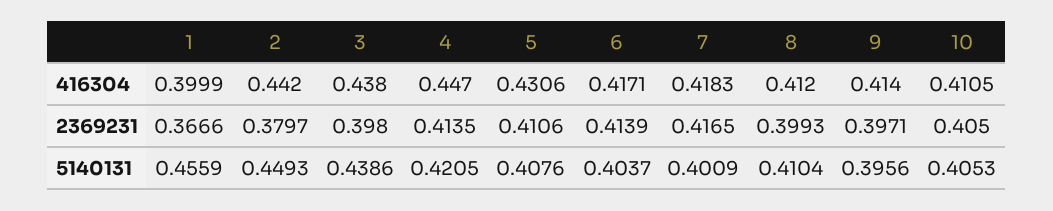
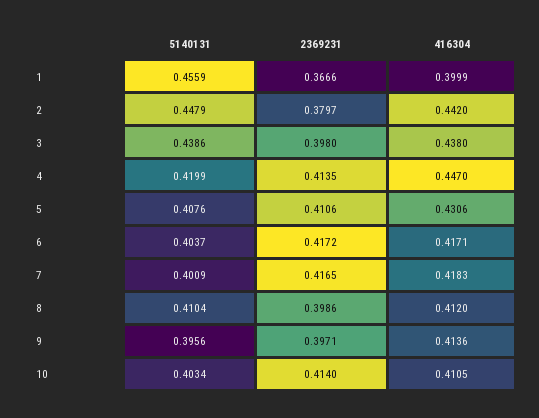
9, 416304: 0.414 -> 0.4136
6, 2369231: 0.4139 -> 0.4172
8, 2369231: 0.3993 -> 0.3986
10, 2369231: 0.405 -> 0.414
2, 5140131: 0.4493 -> 0.4479
4, 5140131: 0.4205 -> 0.4199
10, 5140131: 0.4053 -> 0.4034

